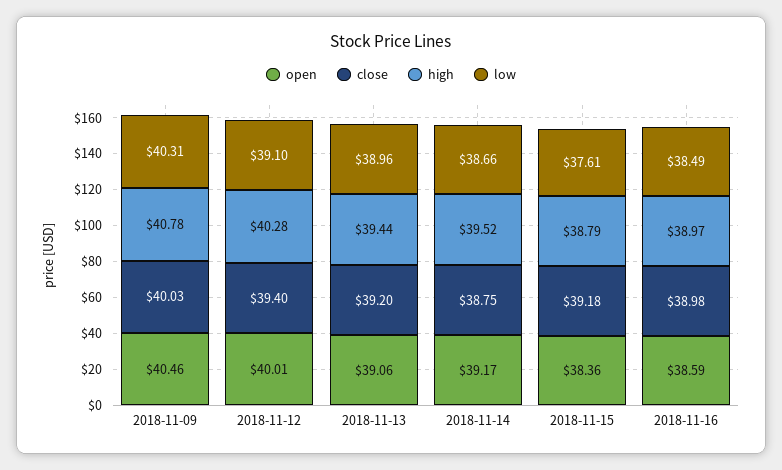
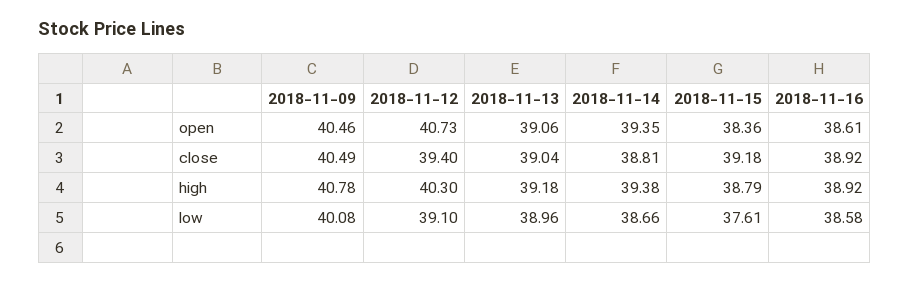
close, 2018-11-09: 40.03 -> 40.49
low, 2018-11-09: 40.31 -> 40.08
open, 2018-11-12: 40.01 -> 40.73
high, 2018-11-12: 40.28 -> 40.3
close, 2018-11-13: 39.2 -> 39.04
high, 2018-11-13: 39.44 -> 39.18
open, 2018-11-14: 39.17 -> 39.35
close, 2018-11-14: 38.75 -> 38.81
high, 2018-11-14: 39.52 -> 39.38
open, 2018-11-16: 38.59 -> 38.61
close, 2018-11-16: 38.98 -> 38.92
high, 2018-11-16: 38.97 -> 38.92
low, 2018-11-16: 38.49 -> 38.58

